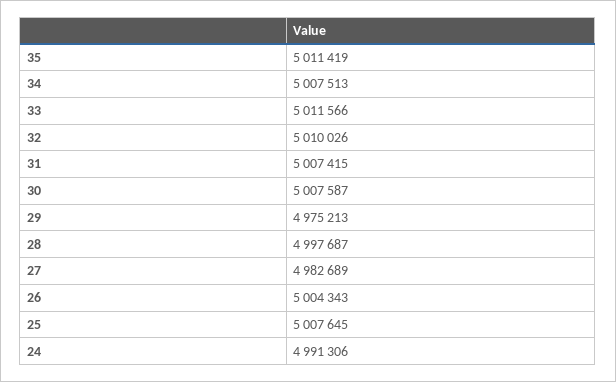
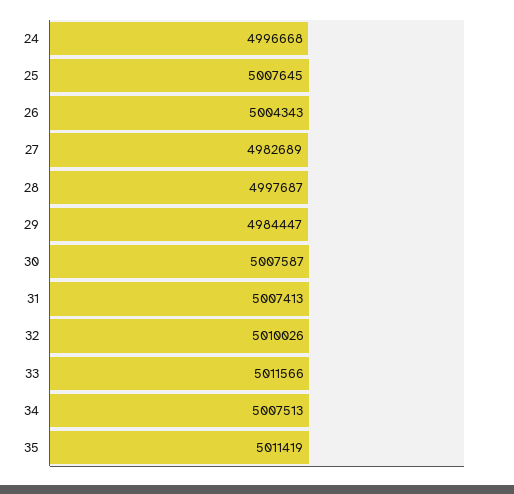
31: 5007415 -> 5007413
29: 4975213 -> 4984447
24: 4991306 -> 4996668

